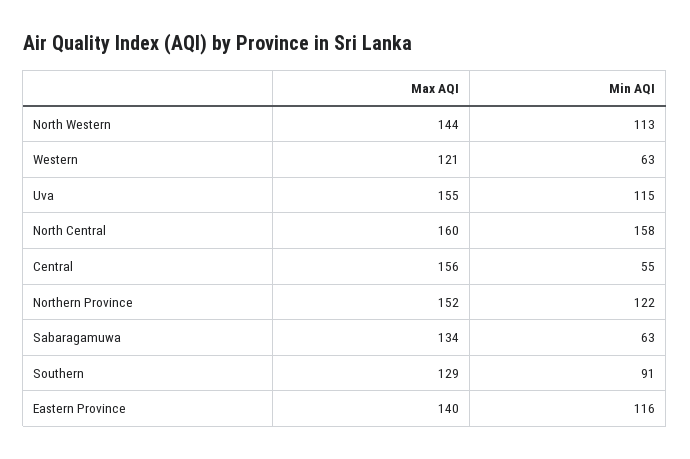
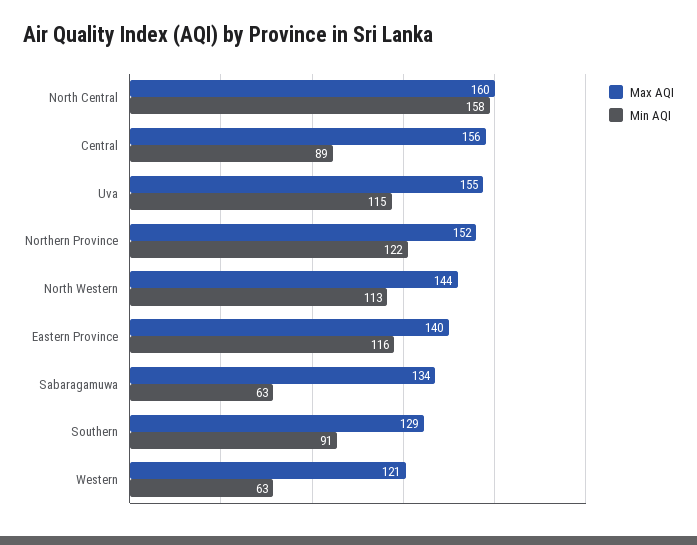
Min AQI, Central: 55 -> 89

